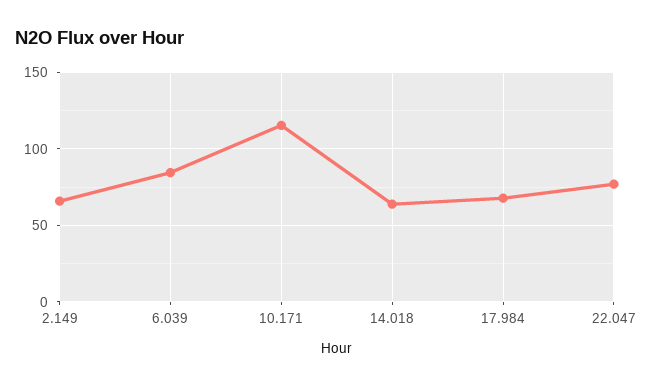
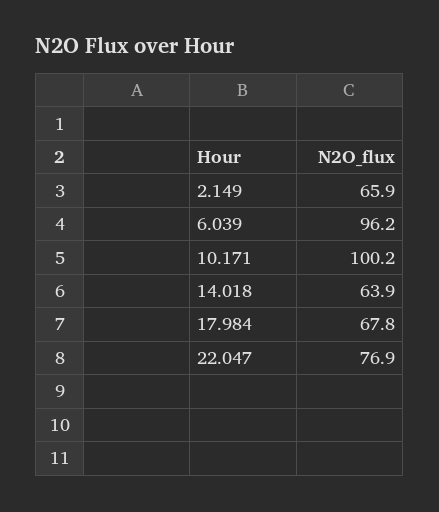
6.039: 85 -> 96.2
10.171: 115 -> 100.2

